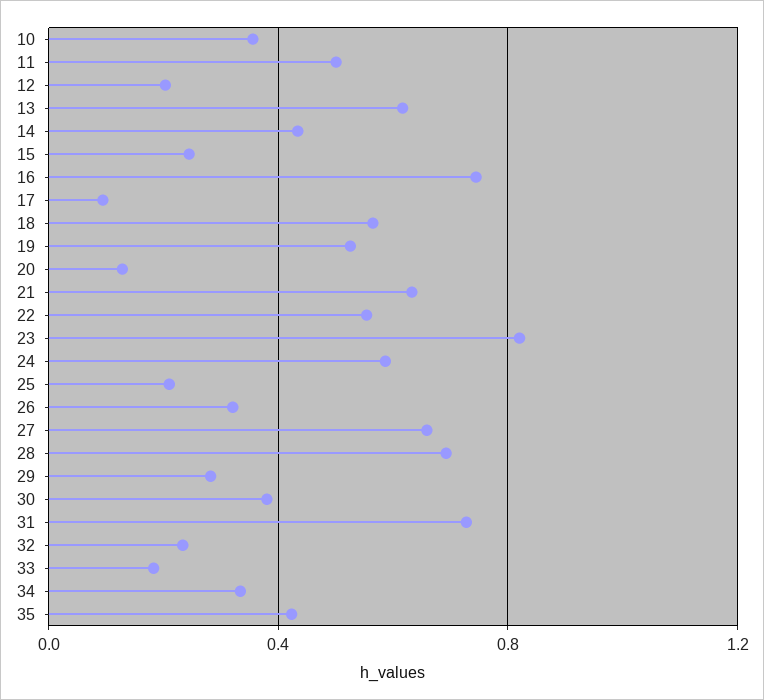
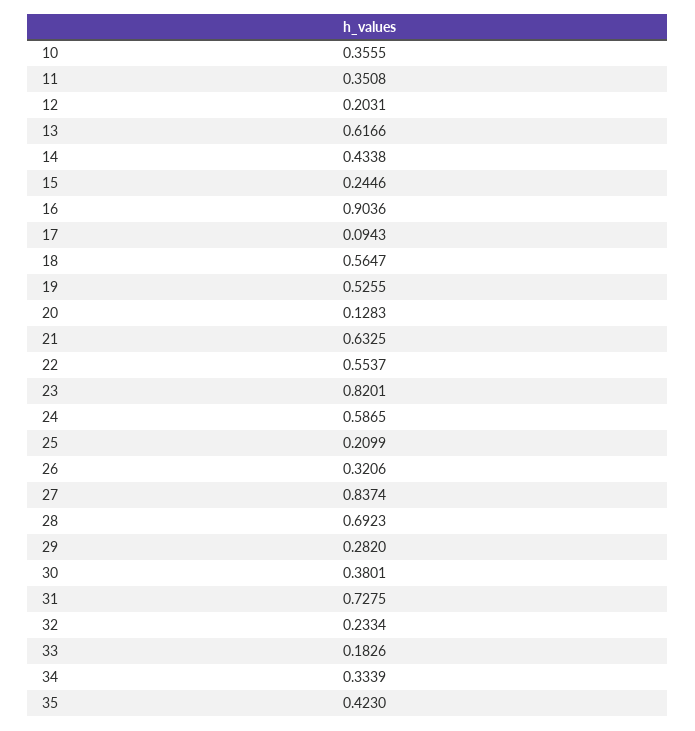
11: 0.5 -> 0.3508
16: 0.75 -> 0.9036
27: 0.65 -> 0.8374

